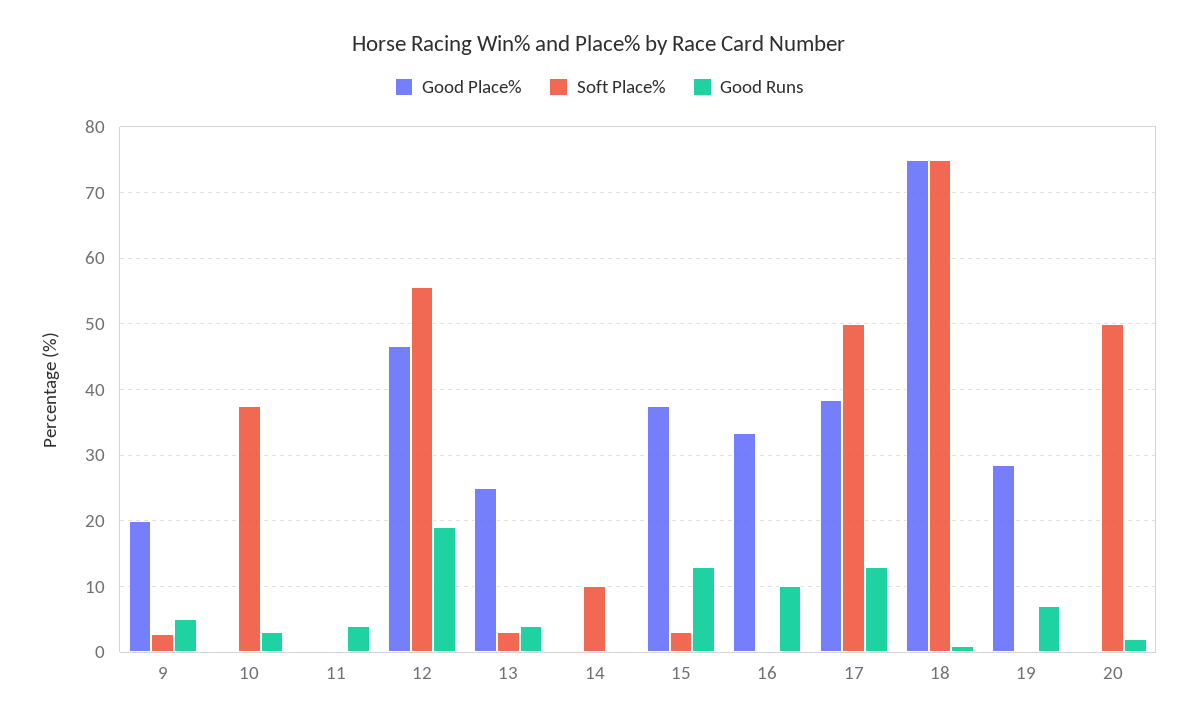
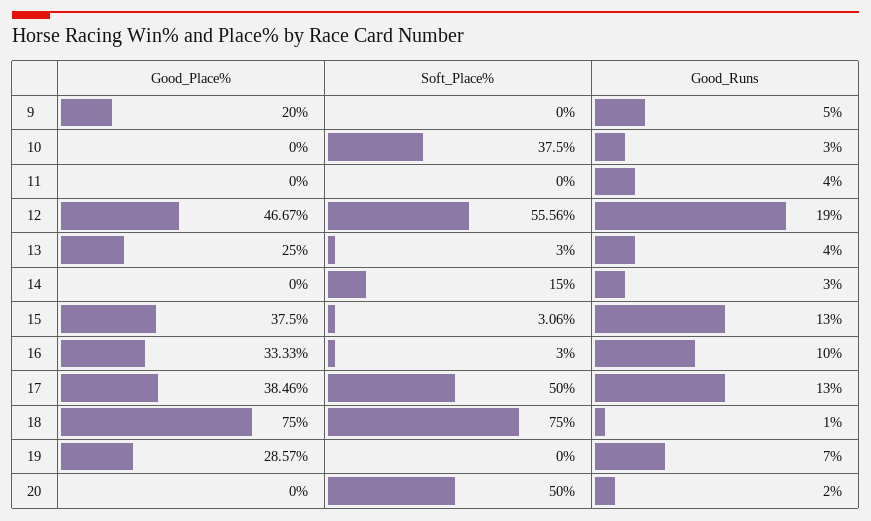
Soft Place%, 9: 3 -> 0
Soft Place%, 14: 10 -> 15
Good Runs, 14: 0 -> 3
Soft Place%, 16: 0 -> 3

